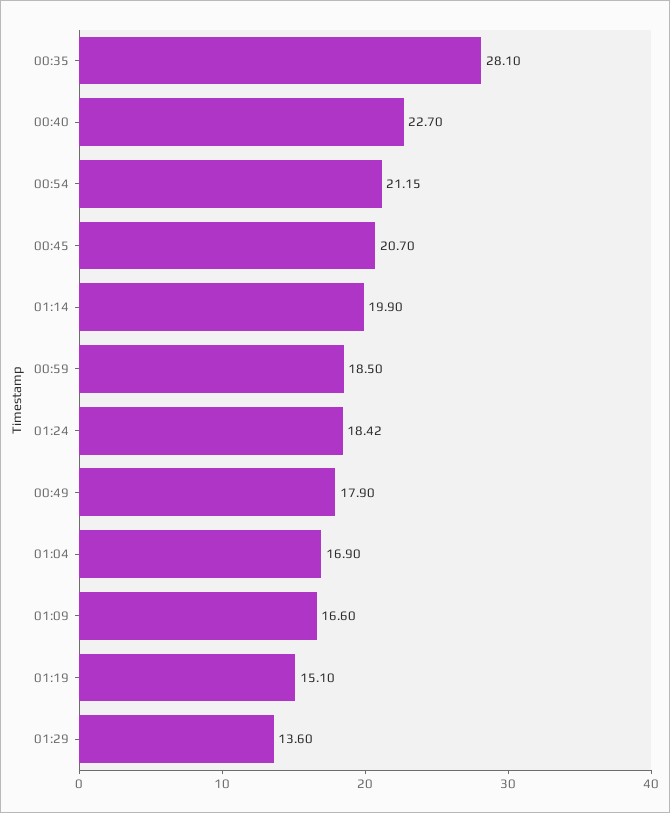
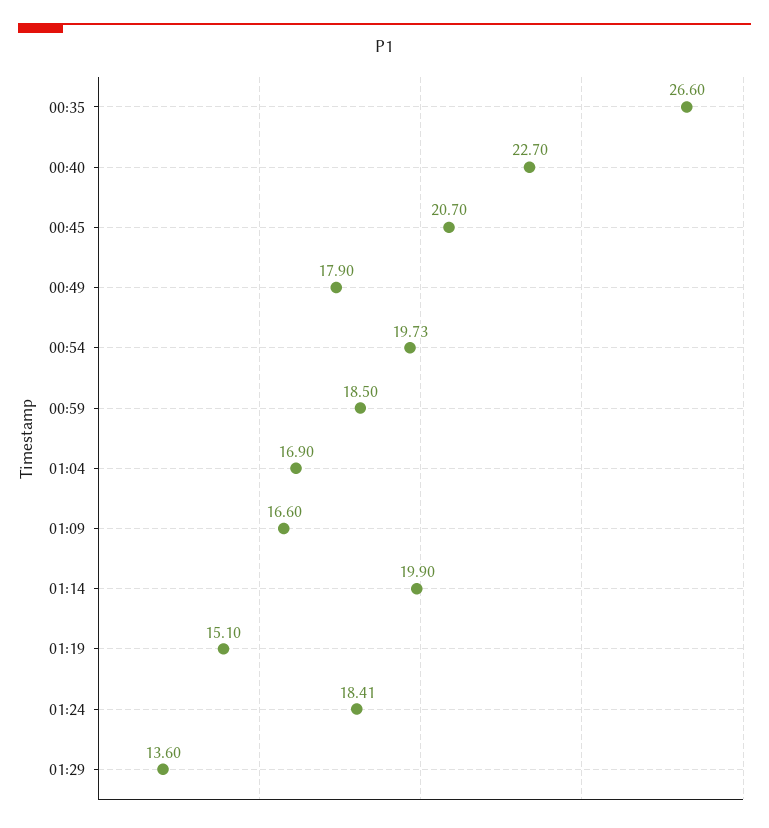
00:35: 28.1 -> 26.6
00:54: 21.15 -> 19.73
01:24: 18.42 -> 18.41

